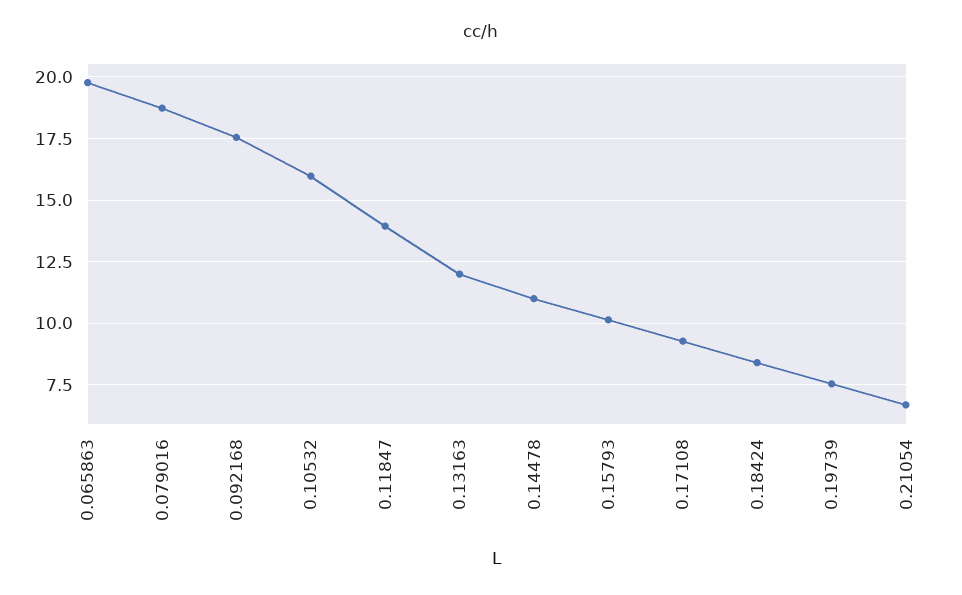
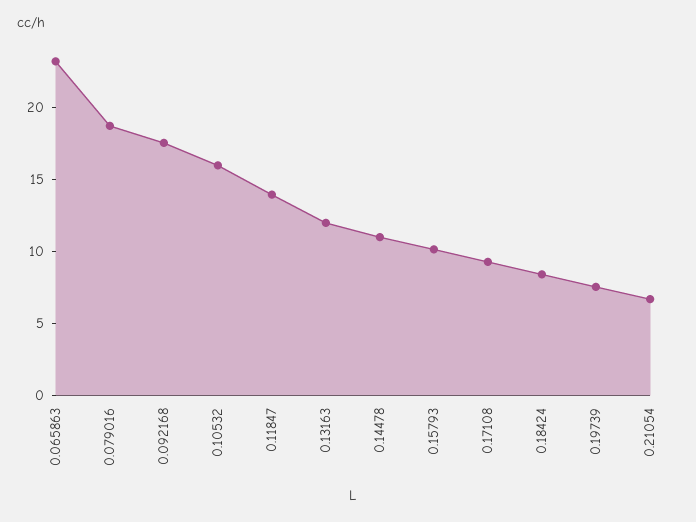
0.065863: 19.75 -> 23

